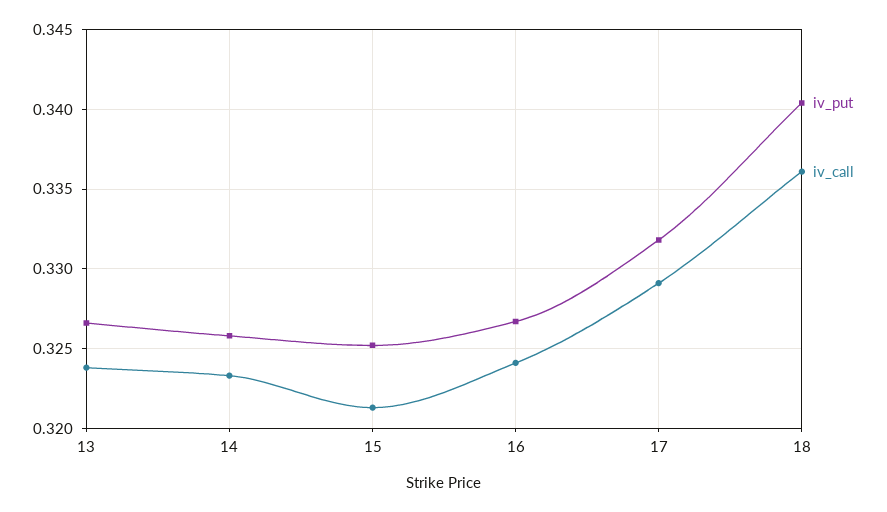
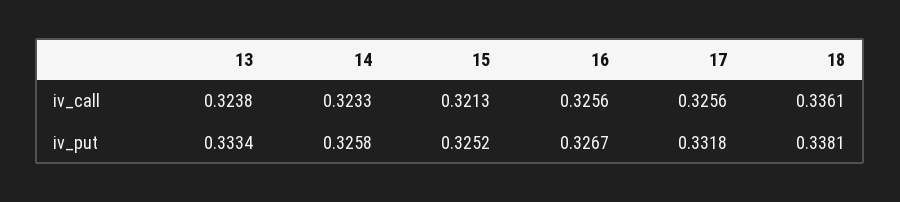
iv_put, 13: 0.3265 -> 0.3334
iv_call, 16: 0.324 -> 0.3256
iv_call, 17: 0.329 -> 0.3256
iv_put, 18: 0.3405 -> 0.3381

